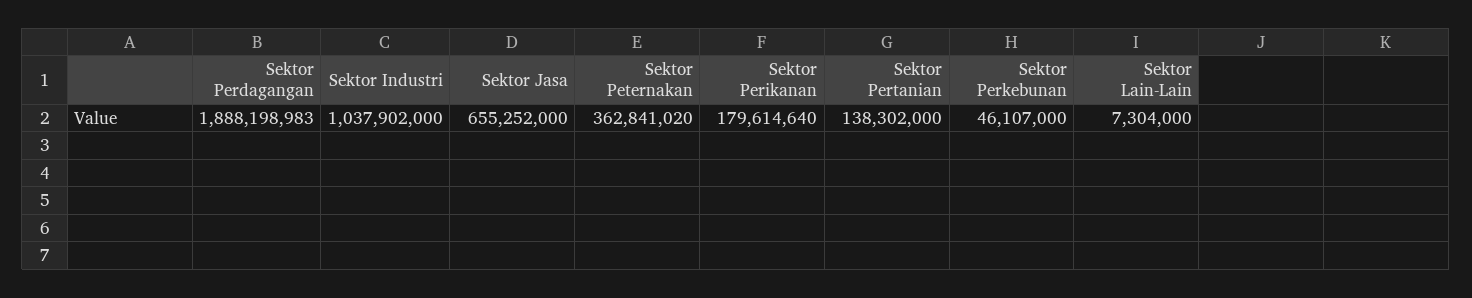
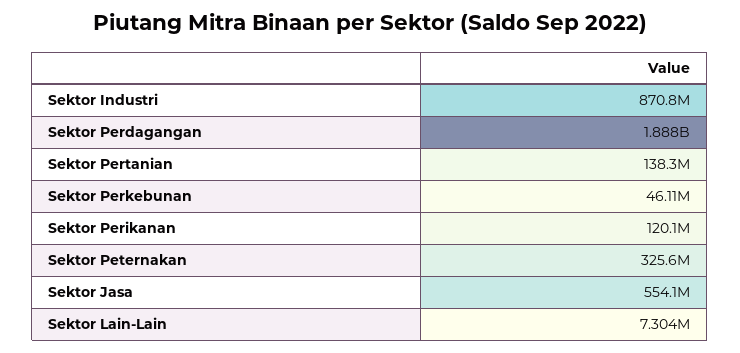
Sektor Industri: 1037902000 -> 870800000
Sektor Jasa: 655252000 -> 554100000
Sektor Peternakan: 362841020 -> 325600000
Sektor Perikanan: 179614640 -> 120100000

